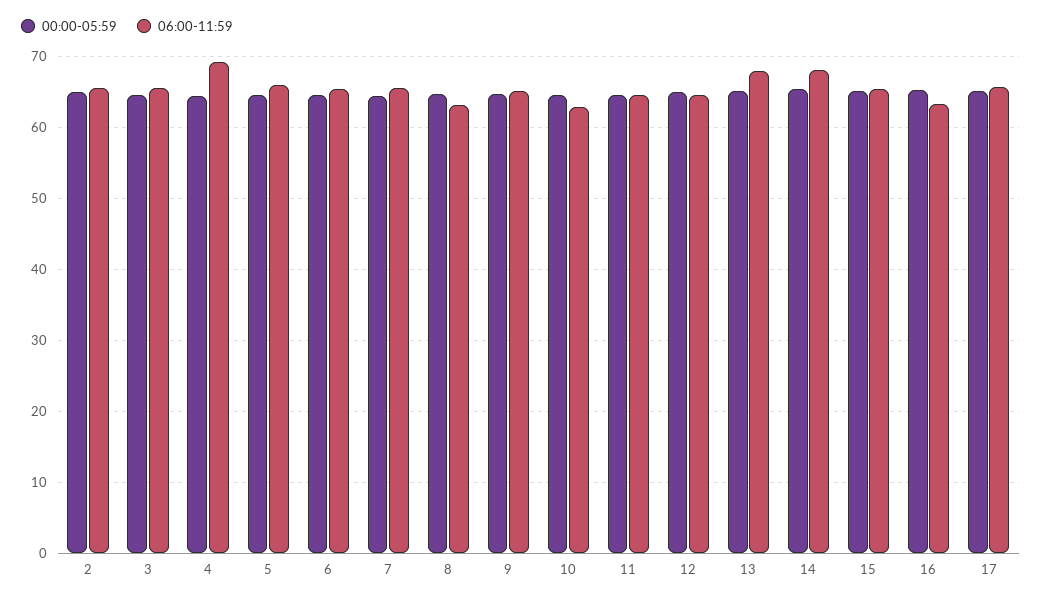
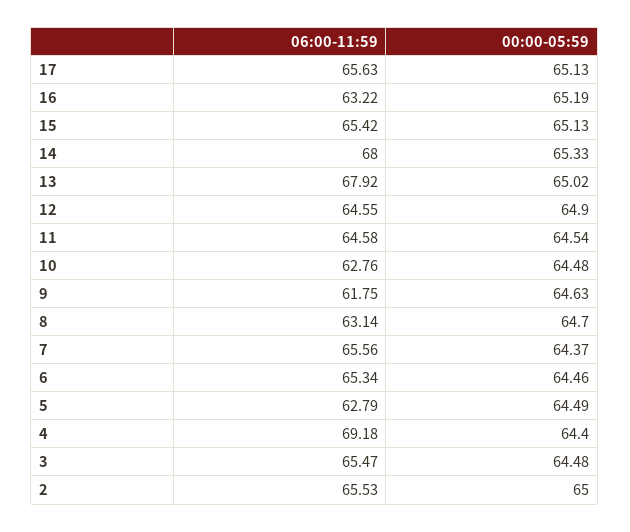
06:00-11:59, 5: 66 -> 62.79
06:00-11:59, 9: 65 -> 61.75

